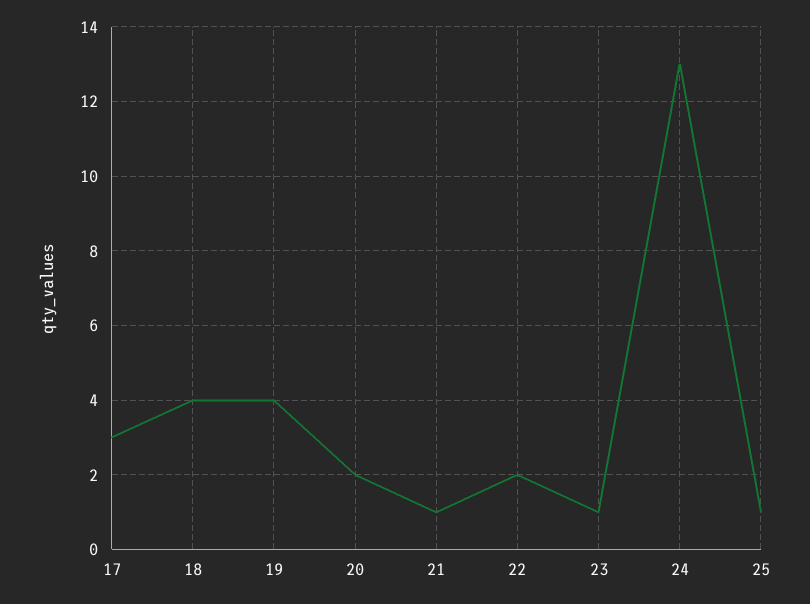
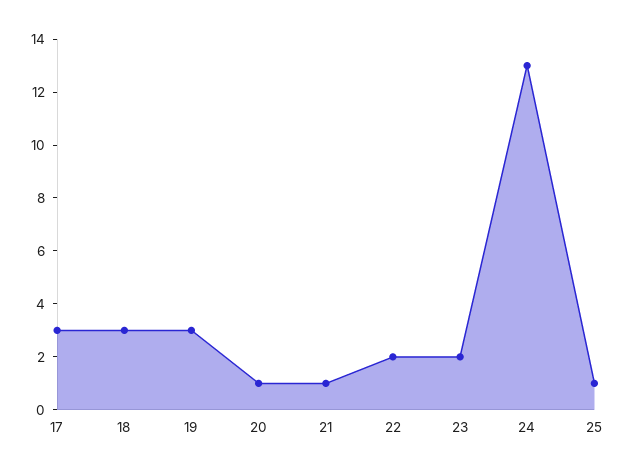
18: 4 -> 3
19: 4 -> 3
20: 2 -> 1
23: 1 -> 2

